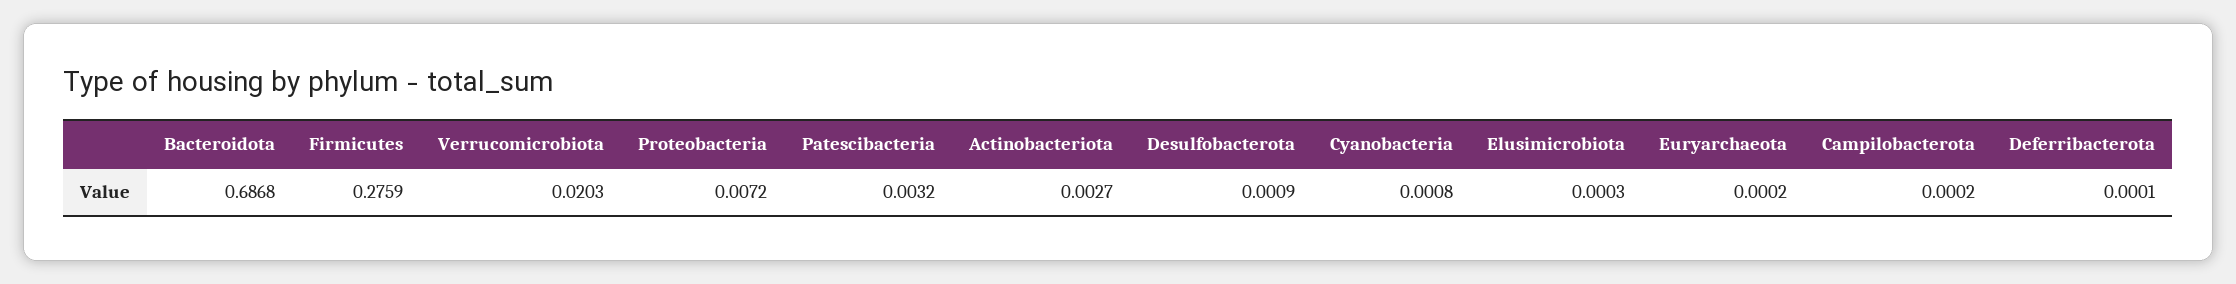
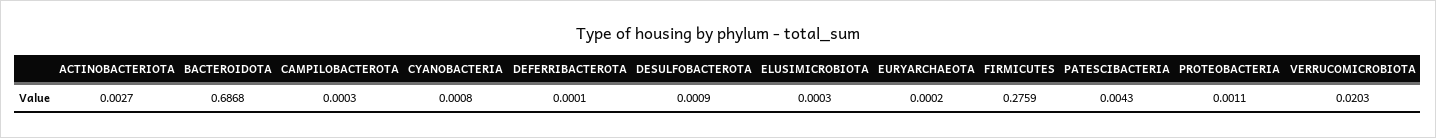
Proteobacteria: 0.0072 -> 0.0011
Patescibacteria: 0.0032 -> 0.0043
Campilobacterota: 0.0002 -> 0.0003

